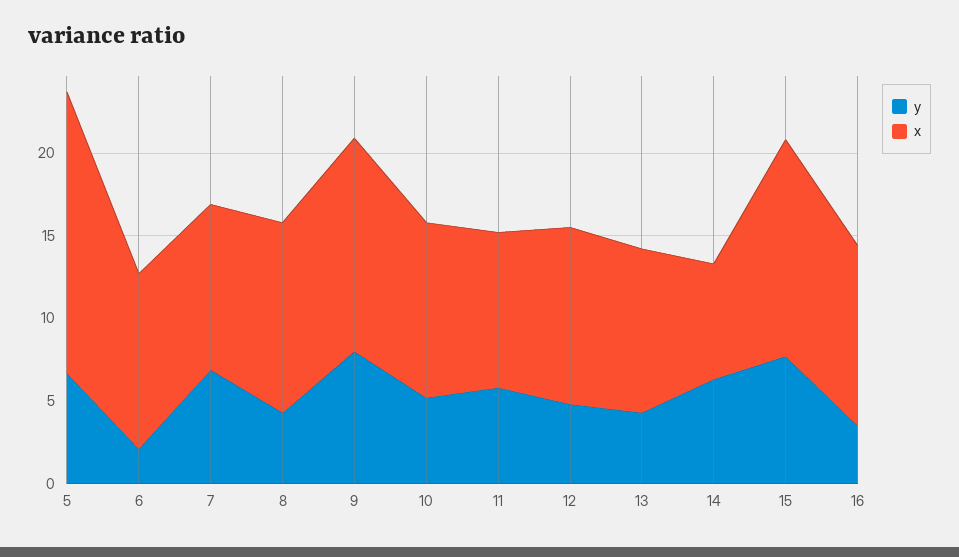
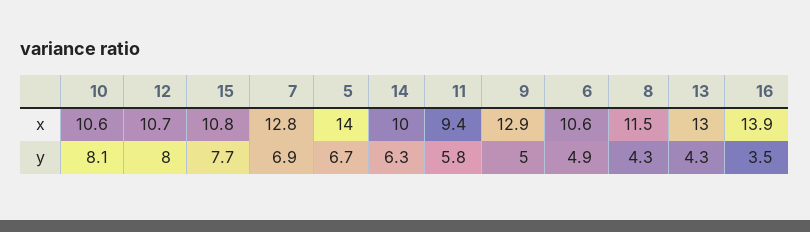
x, 5: 17 -> 14
y, 6: 2 -> 4.9
x, 7: 10 -> 12.8
y, 9: 8 -> 5
y, 10: 5 -> 8.1
y, 12: 5 -> 8
x, 13: 10 -> 13
x, 14: 7 -> 10
x, 15: 13 -> 10.8
x, 16: 11 -> 13.9

